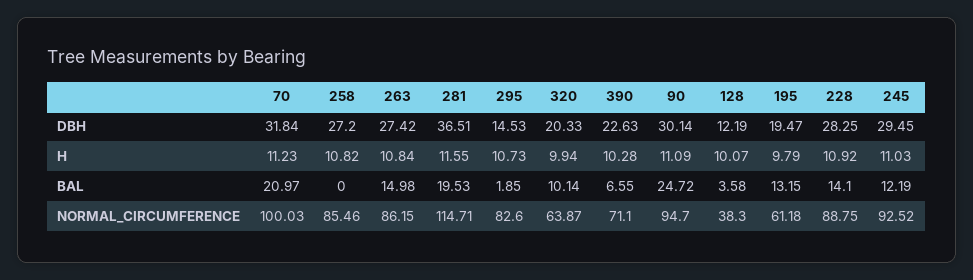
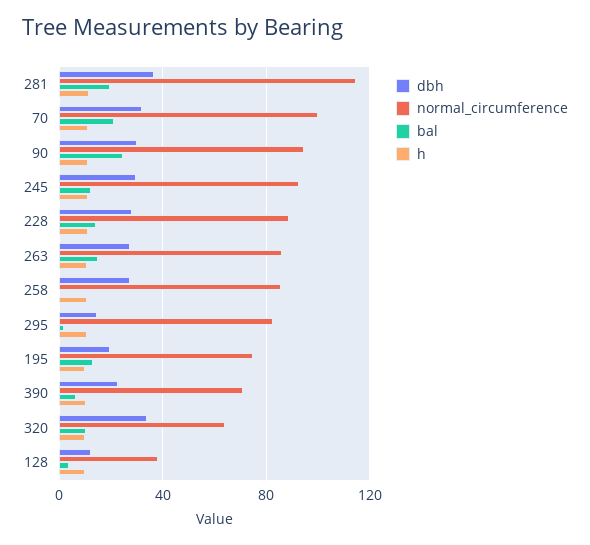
DBH, 320: 20.33 -> 35
NORMAL_CIRCUMFERENCE, 195: 61.18 -> 75

